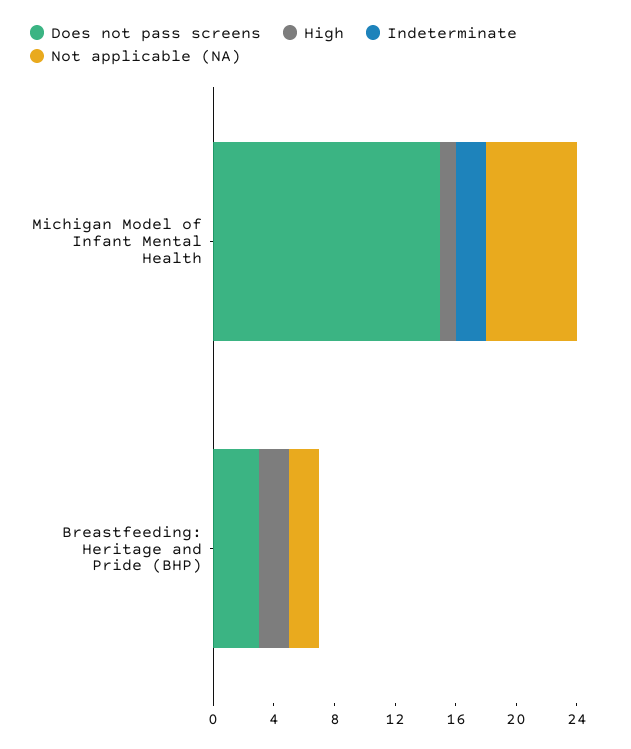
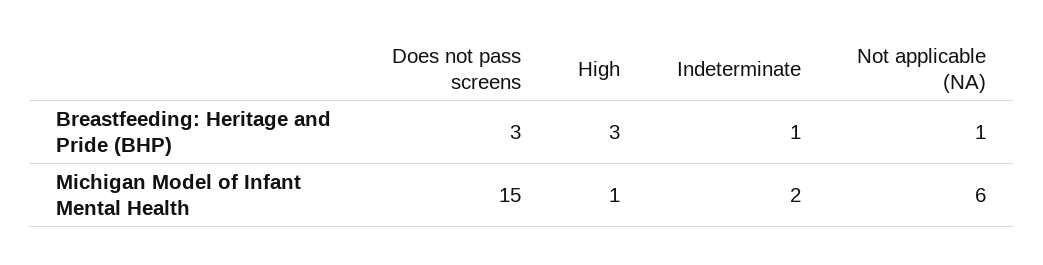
High, Breastfeeding: Heritage and Pride (BHP): 2 -> 3
Indeterminate, Breastfeeding: Heritage and Pride (BHP): 0 -> 1
Not applicable (NA), Breastfeeding: Heritage and Pride (BHP): 2 -> 1

